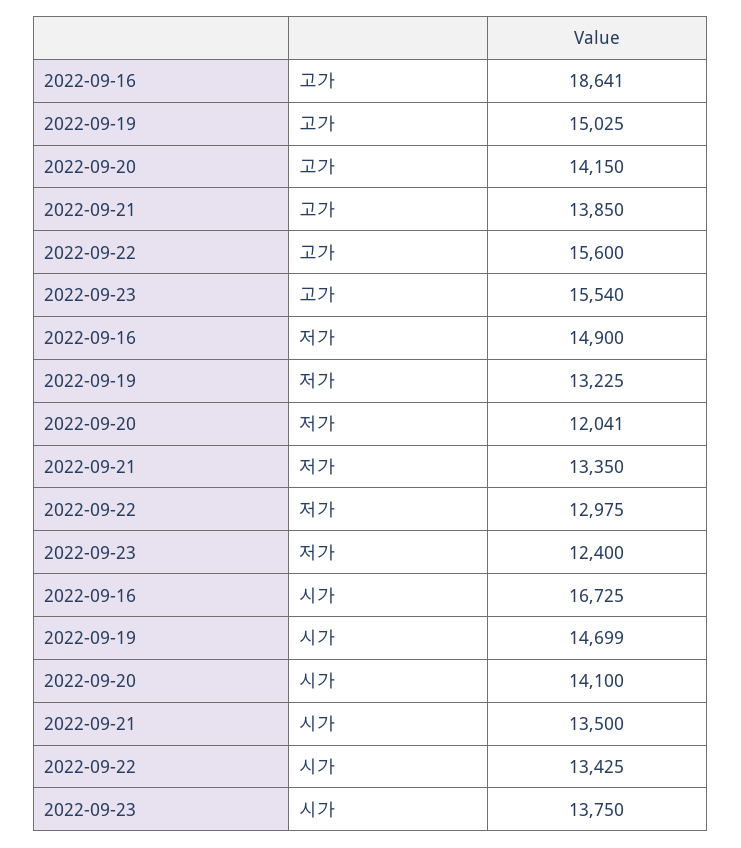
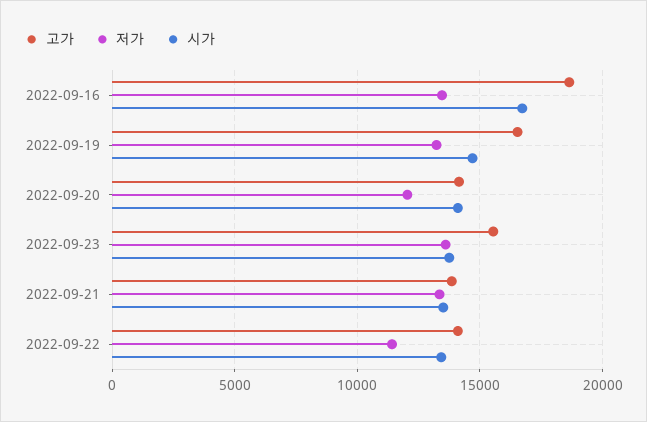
고가, 2022-09-19: 15025 -> 16500
고가, 2022-09-22: 15600 -> 14000
저가, 2022-09-16: 14900 -> 13500
저가, 2022-09-22: 12975 -> 11500
저가, 2022-09-23: 12400 -> 13500

